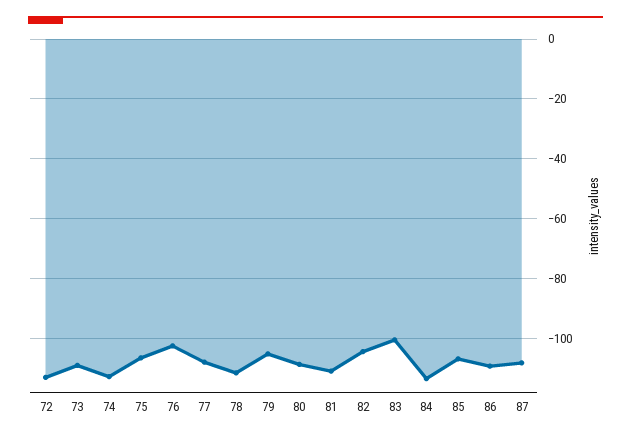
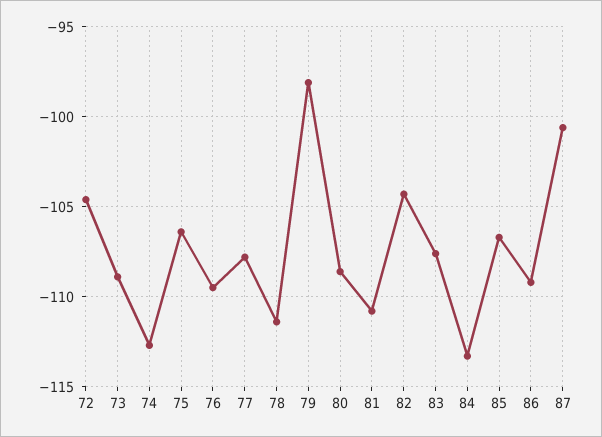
72: -112.5 -> -104.5
76: -102.5 -> -109.5
79: -105 -> -98
83: -100 -> -107.5
87: -107.5 -> -100.5

